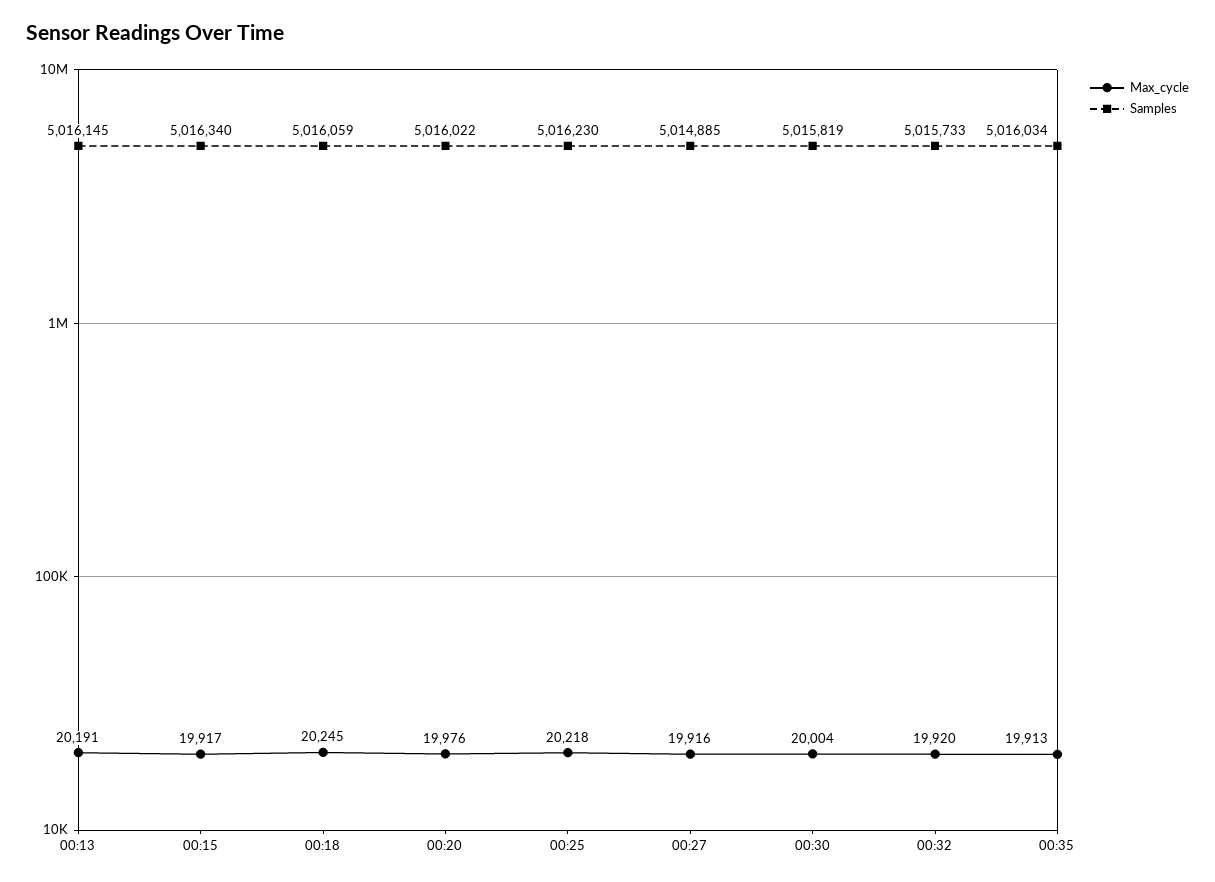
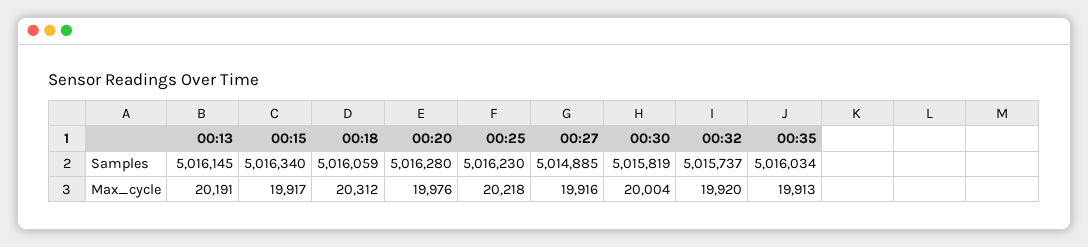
Max_cycle, 00:18: 20245 -> 20312
Samples, 00:20: 5016022 -> 5016280
Samples, 00:32: 5015733 -> 5015737

